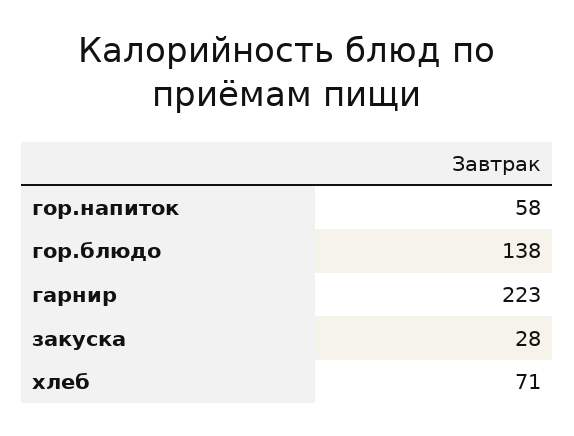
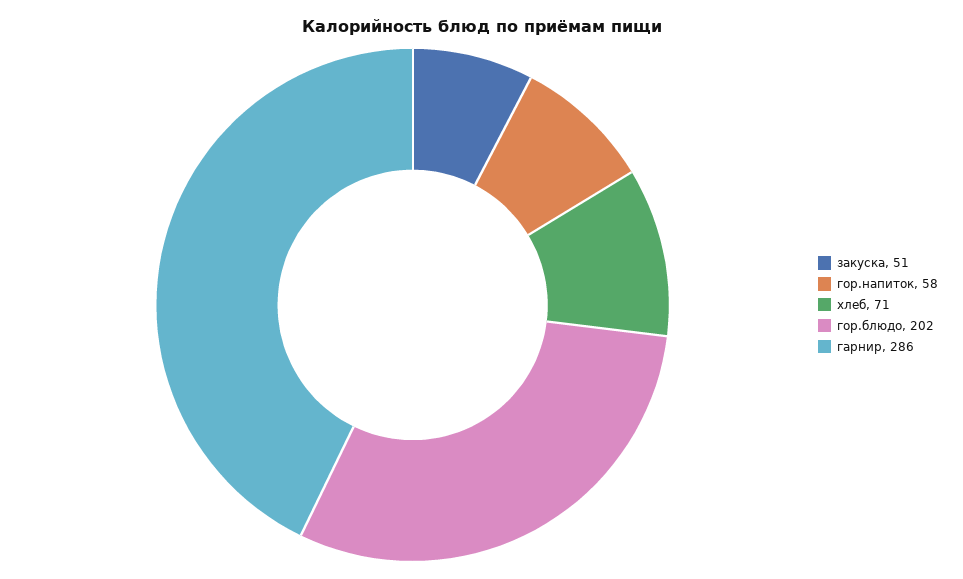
гор.блюдо: 138 -> 202
гарнир: 223 -> 286
закуска: 28 -> 51

